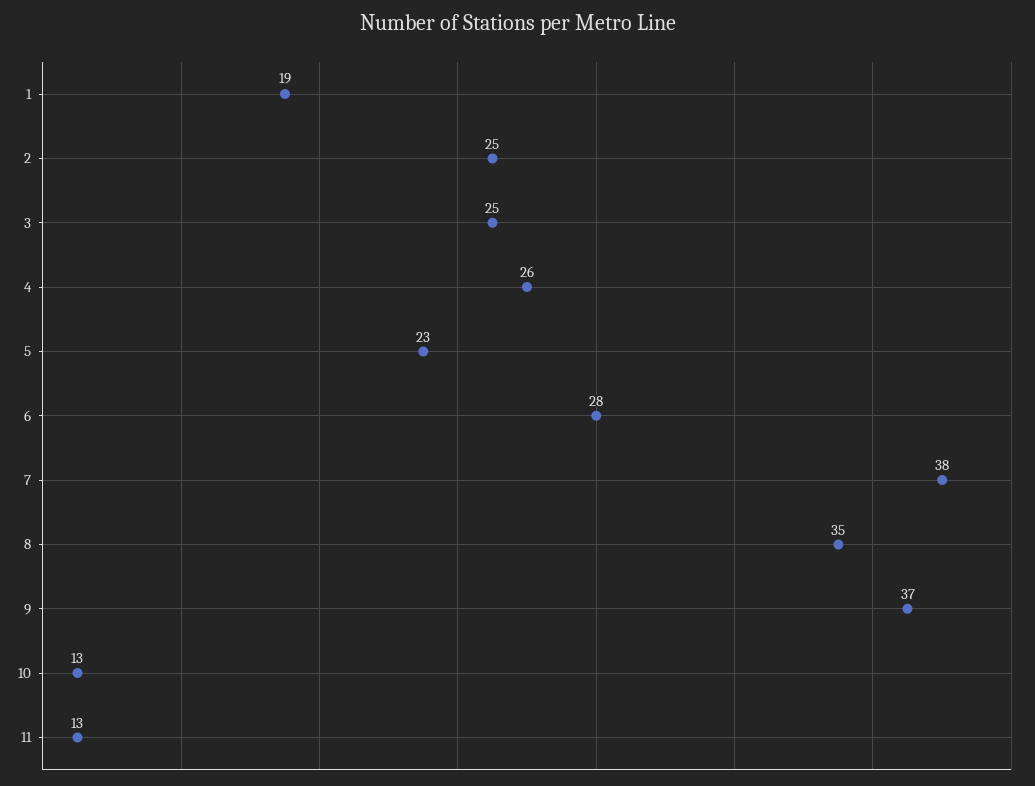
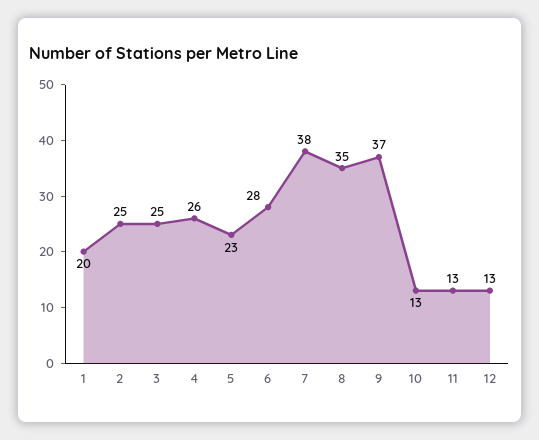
1: 19 -> 20
12: none -> 13

